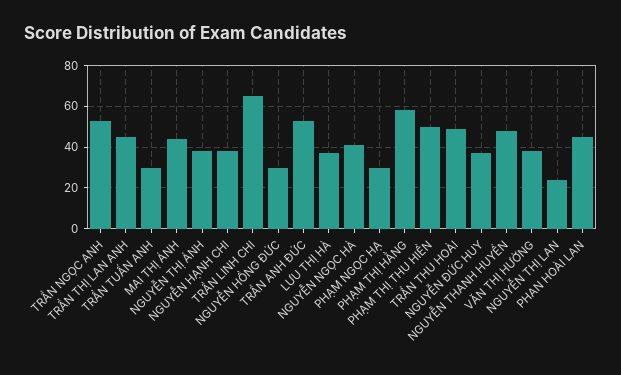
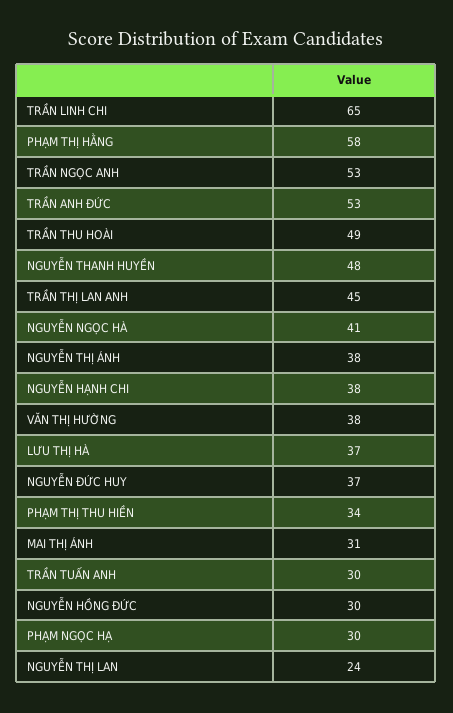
MAI THỊ ÁNH: 45 -> 31
PHẠM THỊ THU HIỀN: 50 -> 34
PHAN HOÀI LAN: 45 -> none

